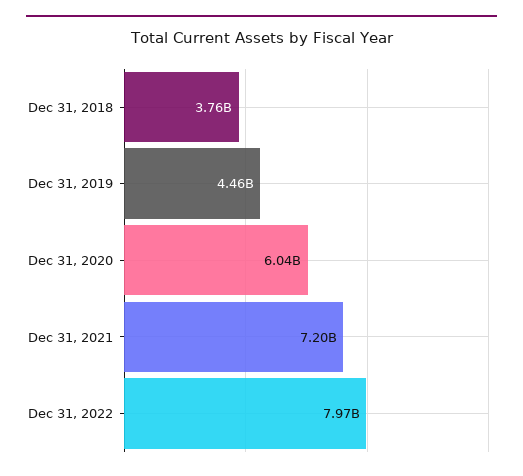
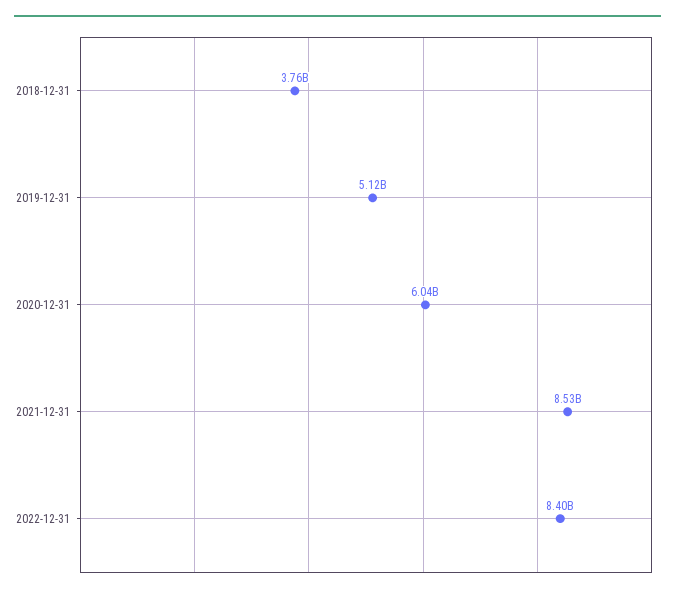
Dec 31, 2019: 4460000000 -> 5120000000
Dec 31, 2021: 7200000000 -> 8530000000
Dec 31, 2022: 7970000000 -> 8400000000

